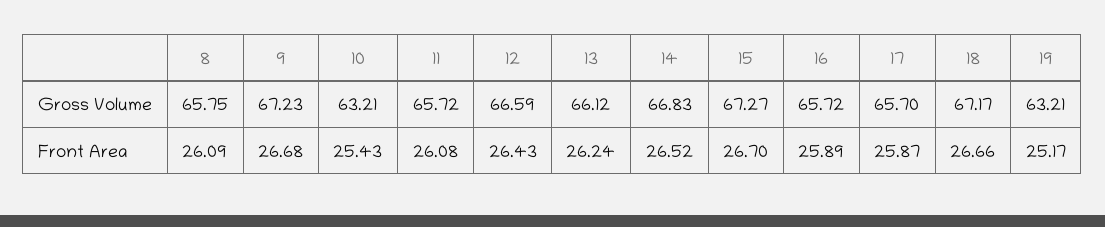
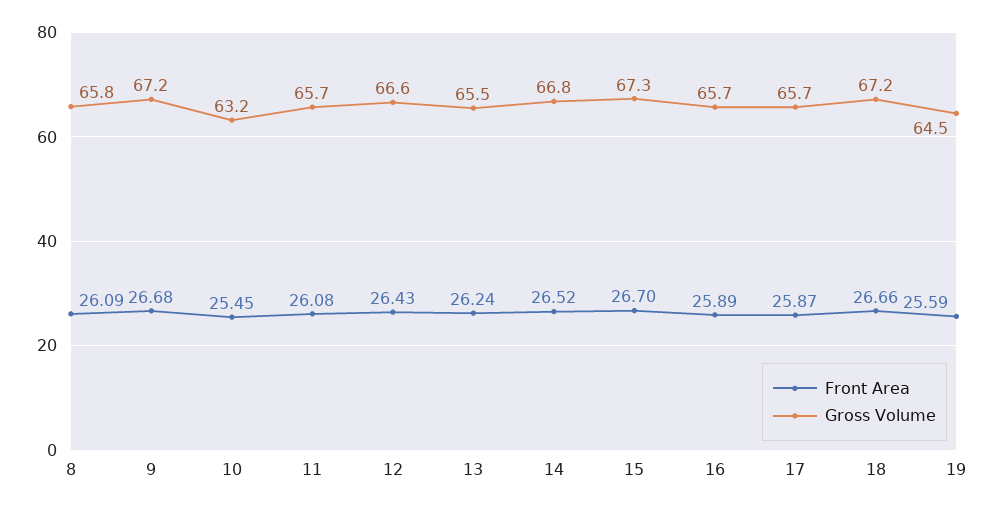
Gross Volume, 13: 66.12 -> 65.5
Gross Volume, 19: 63.21 -> 64.5
Front Area, 10: 25.43 -> 25.45
Front Area, 19: 25.17 -> 25.59

